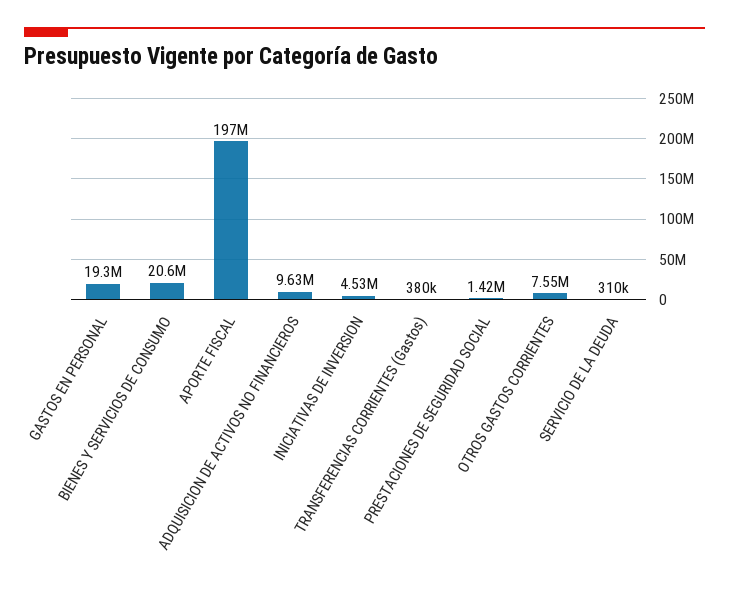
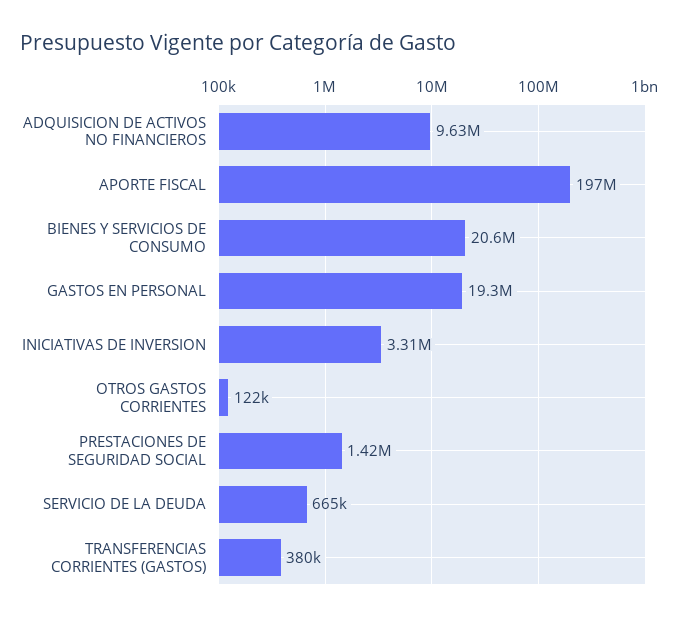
INICIATIVAS DE INVERSION: 4530000 -> 3310000
OTROS GASTOS CORRIENTES: 7550000 -> 122000
SERVICIO DE LA DEUDA: 310000 -> 665000

